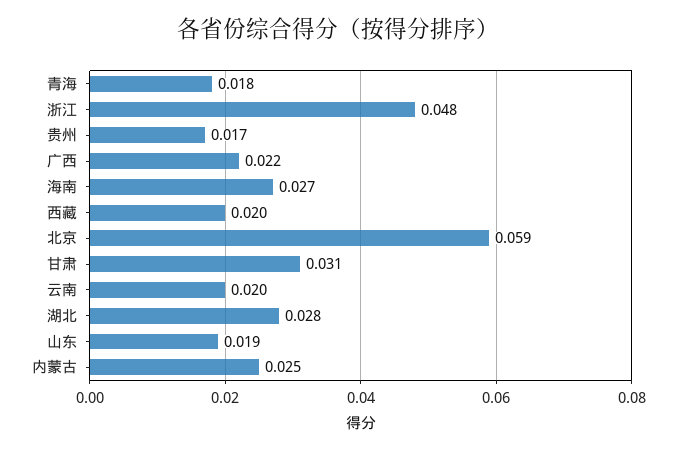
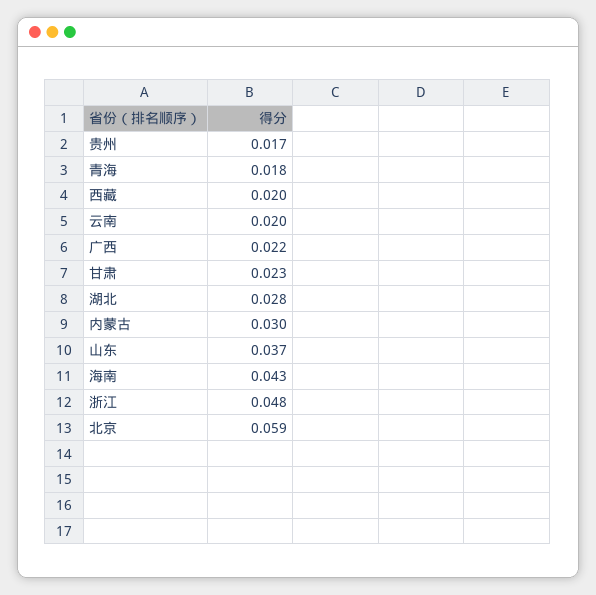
海南: 0.027 -> 0.043
甘肃: 0.031 -> 0.023
山东: 0.019 -> 0.037
内蒙古: 0.025 -> 0.03

